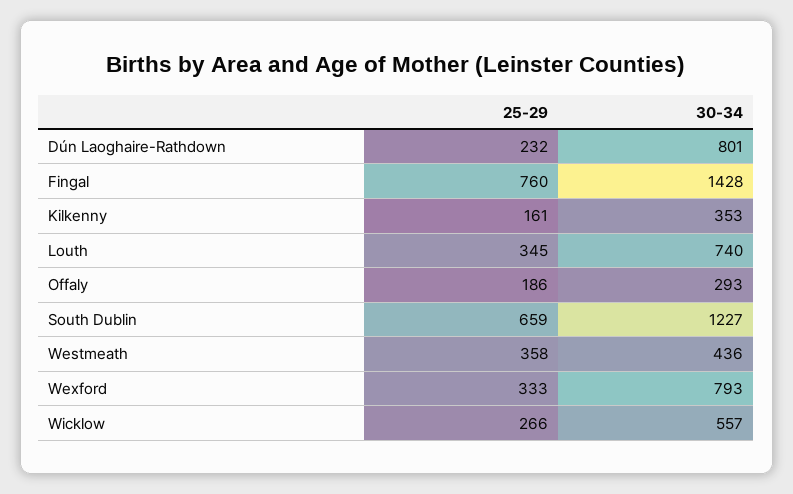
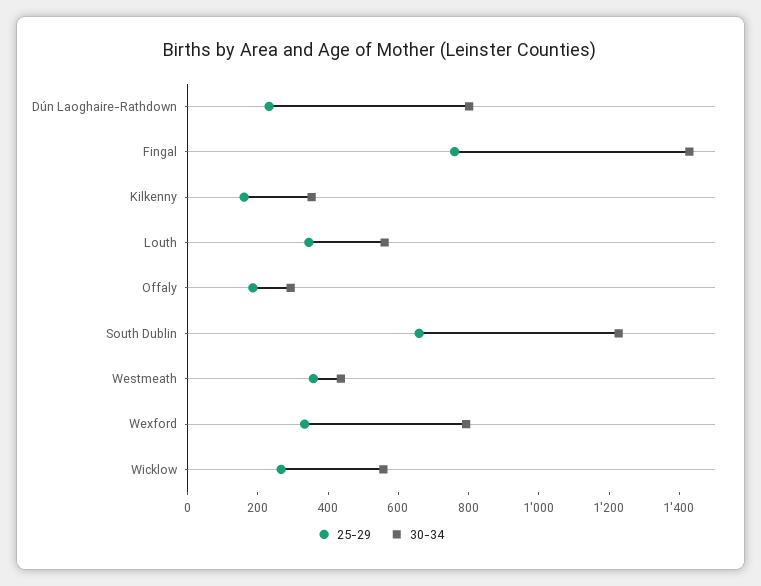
30-34, Louth: 740 -> 550

